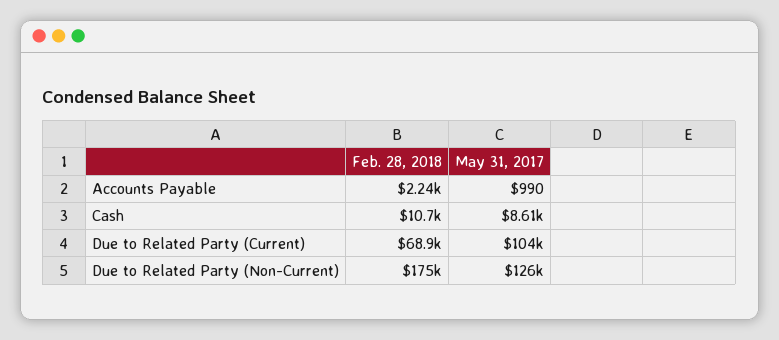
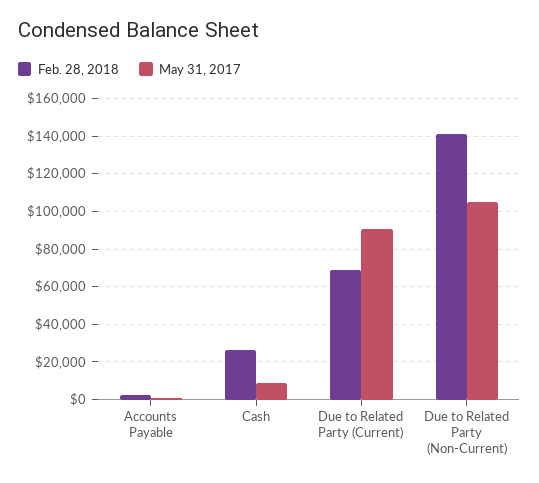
Feb. 28, 2018, Cash: 10700 -> 25000
May 31, 2017, Due to Related Party (Current): 104000 -> 90000
Feb. 28, 2018, Due to Related Party (Non-Current): 175000 -> 140000
May 31, 2017, Due to Related Party (Non-Current): 126000 -> 105000

